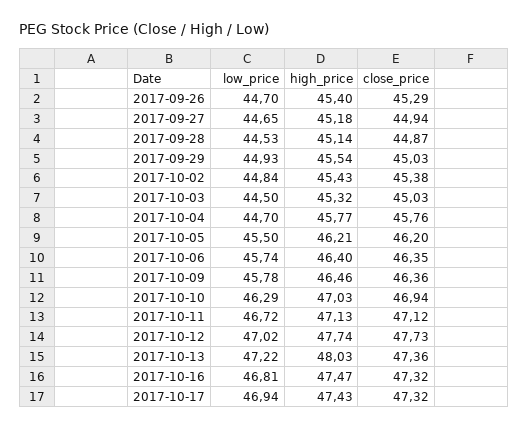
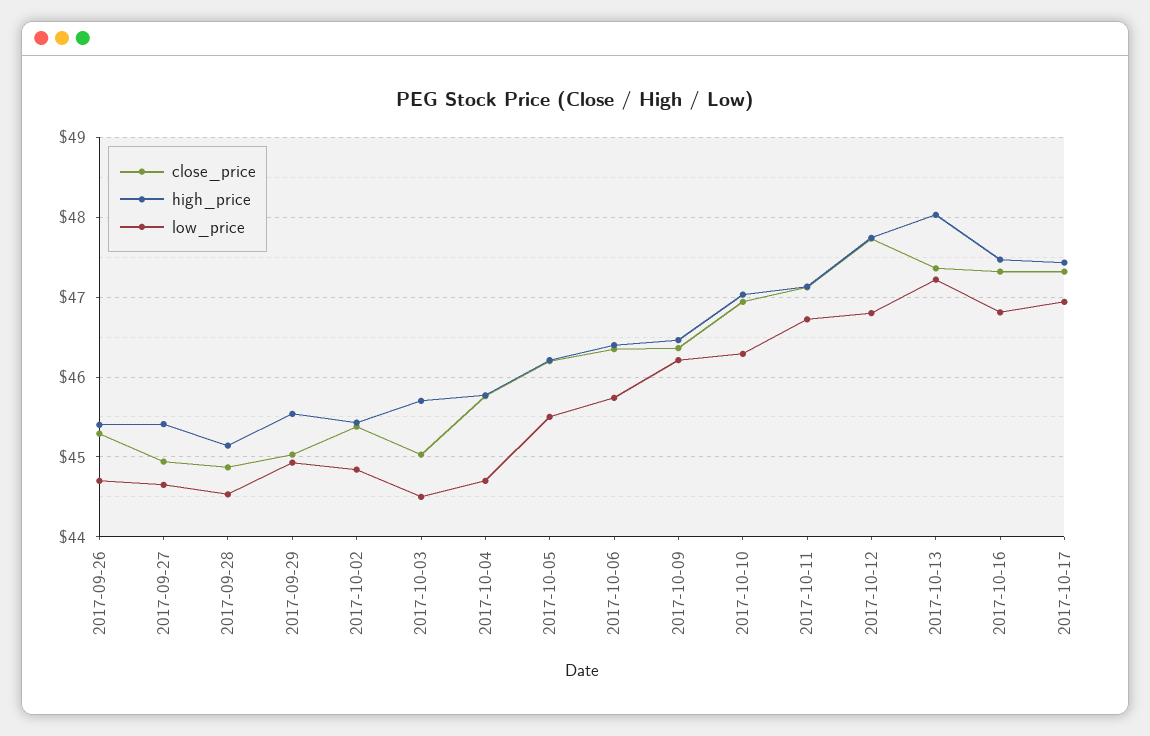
high_price, 2017-09-27: 45.18 -> 45.4
high_price, 2017-10-03: 45.32 -> 45.7
low_price, 2017-10-09: 45.78 -> 46.2
low_price, 2017-10-12: 47.02 -> 46.8

